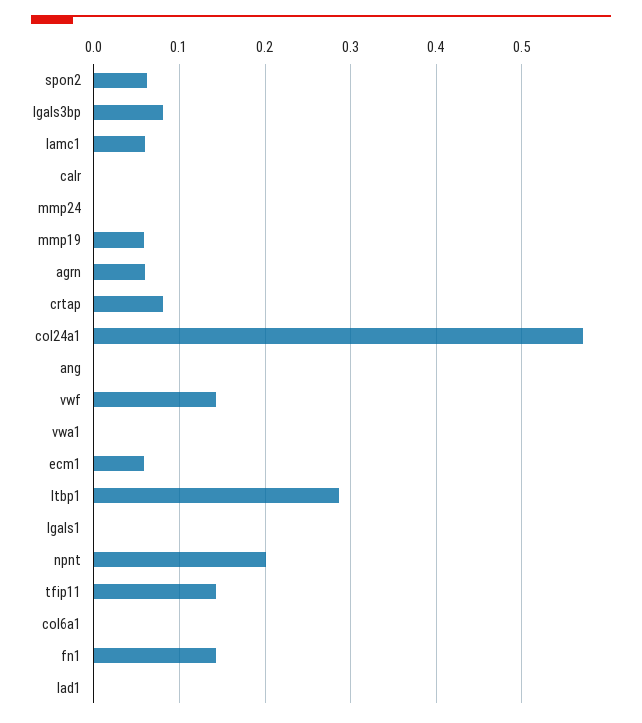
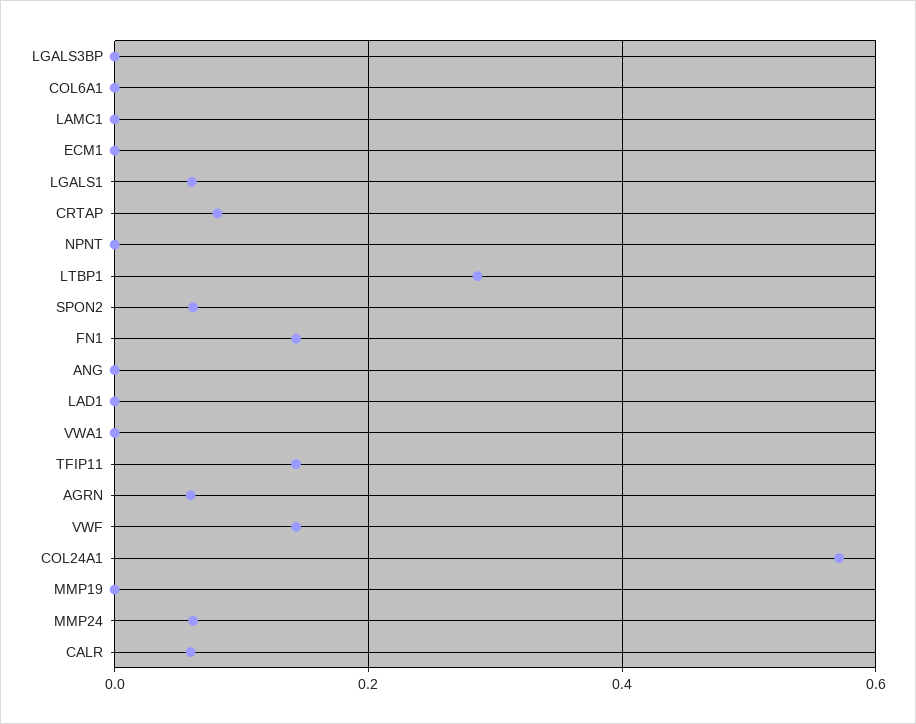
lgals3bp: 0.08 -> 0
lamc1: 0.06 -> 0
calr: 0 -> 0.06
mmp24: 0 -> 0.06
mmp19: 0.06 -> 0
ecm1: 0.06 -> 0
lgals1: 0 -> 0.06
npnt: 0.2 -> 0

